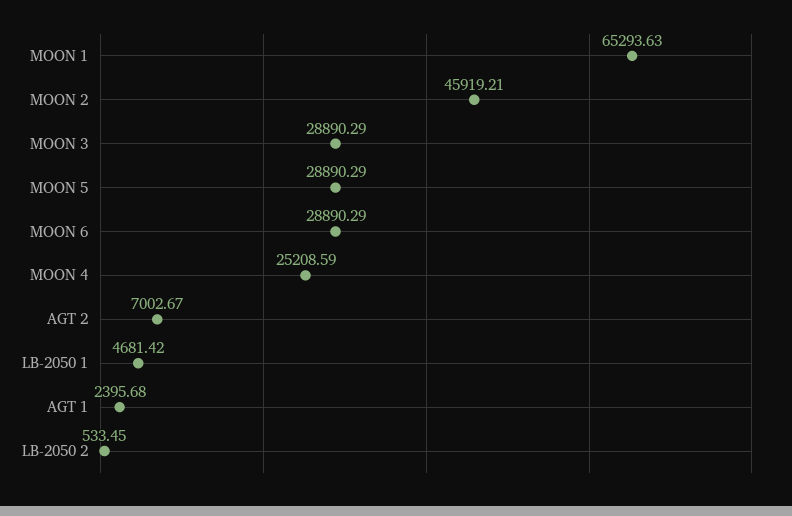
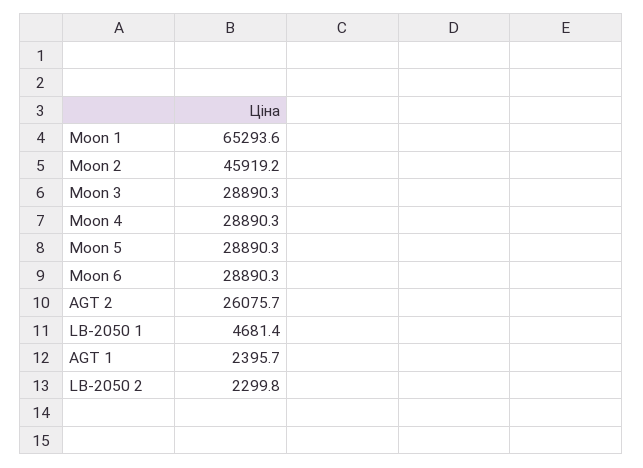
MOON 4: 25208.59 -> 28890.3
AGT 2: 7002.67 -> 26075.7
LB-2050 2: 533.45 -> 2299.8

